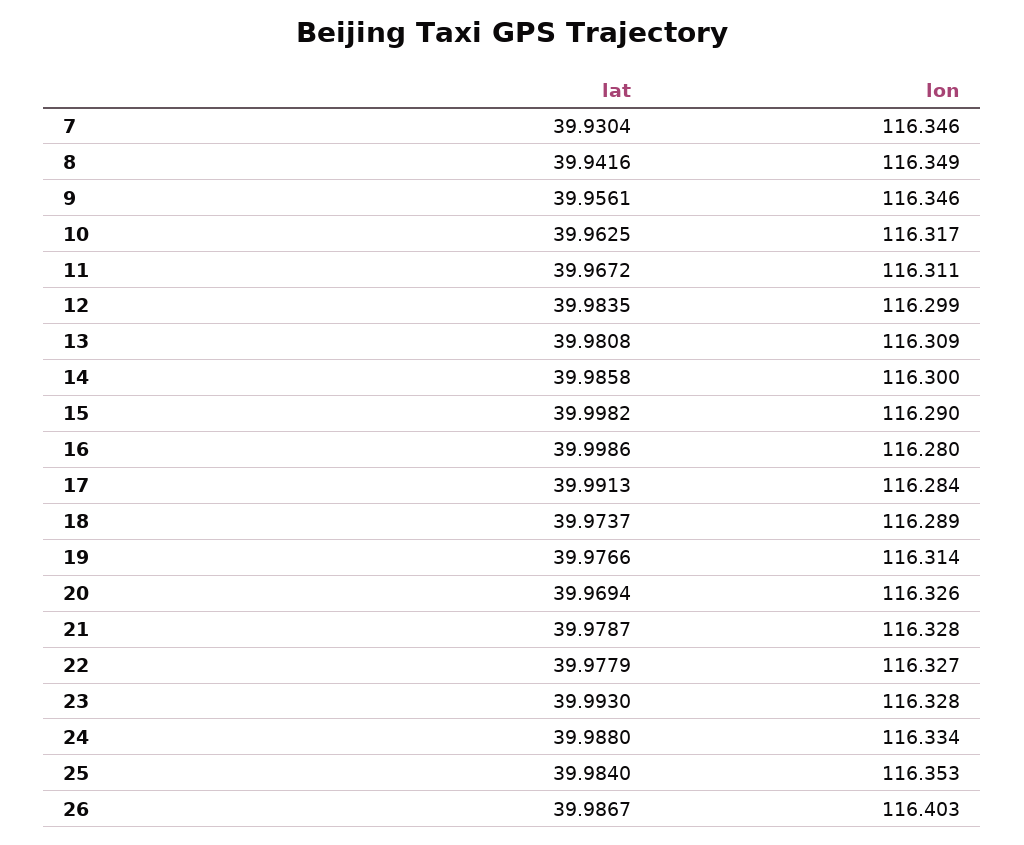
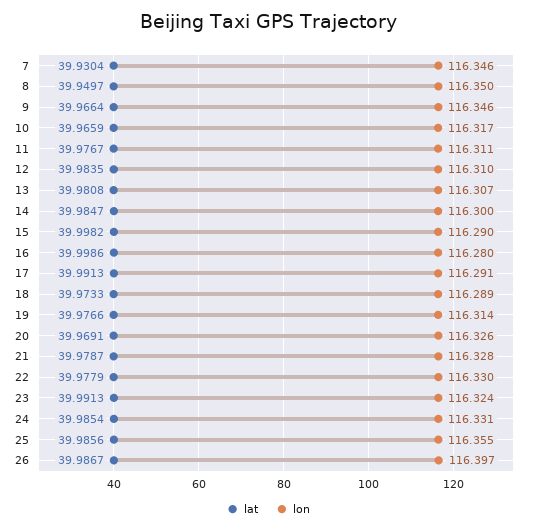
lat, 8: 39.9416 -> 39.9497
lon, 8: 116.349 -> 116.35
lat, 9: 39.9561 -> 39.9664
lat, 10: 39.9625 -> 39.9659
lat, 11: 39.9672 -> 39.9767
lon, 12: 116.299 -> 116.31
lon, 13: 116.309 -> 116.307
lat, 14: 39.9858 -> 39.9847
lon, 17: 116.284 -> 116.291
lat, 18: 39.9737 -> 39.9733
lat, 20: 39.9694 -> 39.9691
lon, 22: 116.327 -> 116.33
lat, 23: 39.993 -> 39.9913
lon, 23: 116.328 -> 116.324
lat, 24: 39.988 -> 39.9854
lon, 24: 116.334 -> 116.331
lat, 25: 39.984 -> 39.9856
lon, 25: 116.353 -> 116.355
lon, 26: 116.403 -> 116.397

